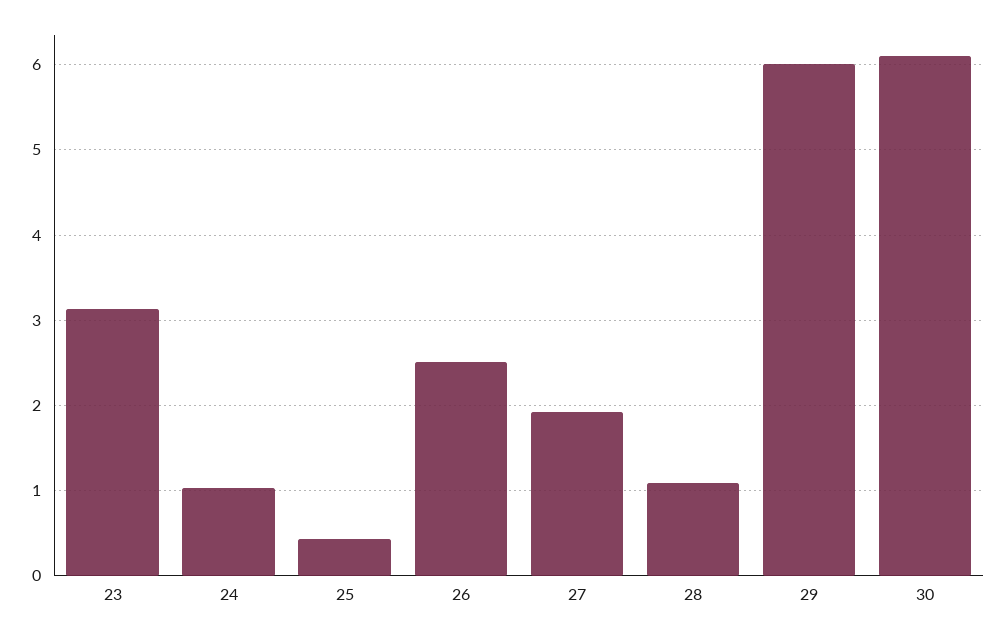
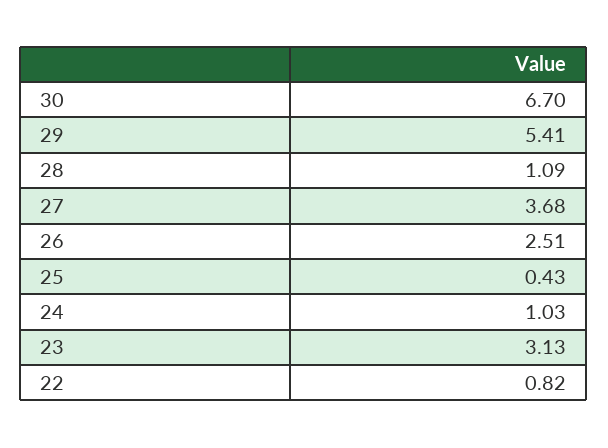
27: 1.9 -> 3.68
29: 6 -> 5.41
30: 6.1 -> 6.7
22: none -> 0.82

